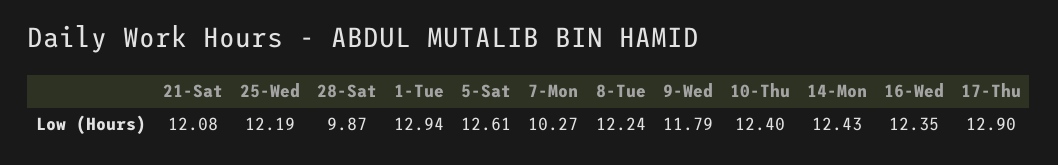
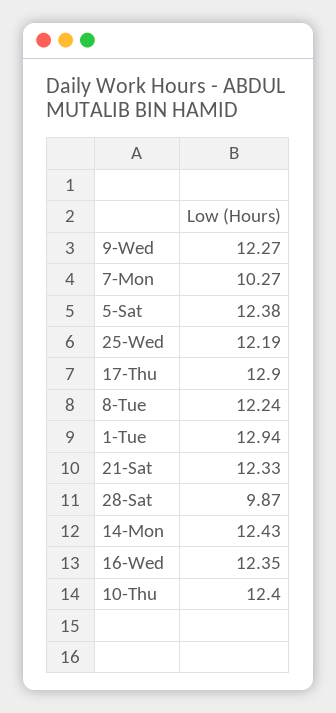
21-Sat: 12.08 -> 12.33
5-Sat: 12.61 -> 12.38
9-Wed: 11.79 -> 12.27

